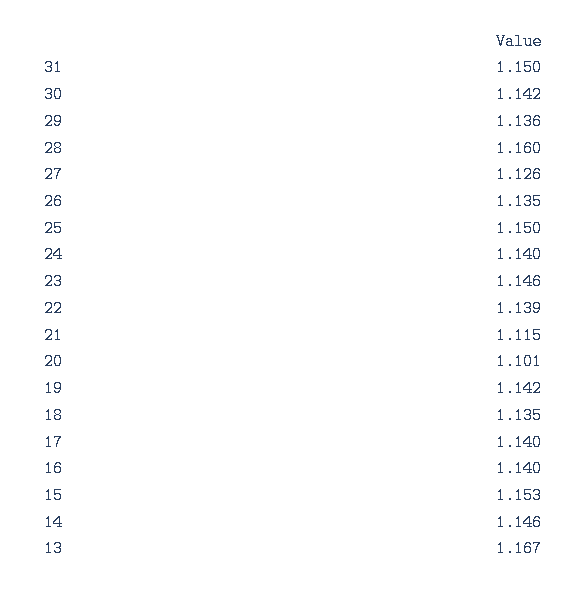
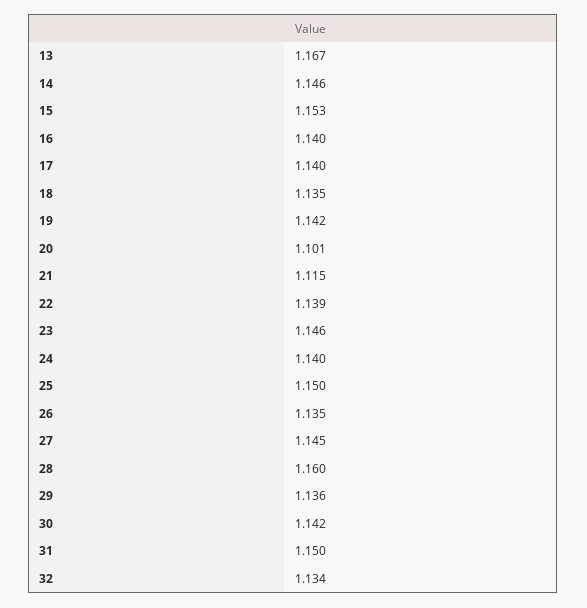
27: 1.126 -> 1.145
32: none -> 1.134

